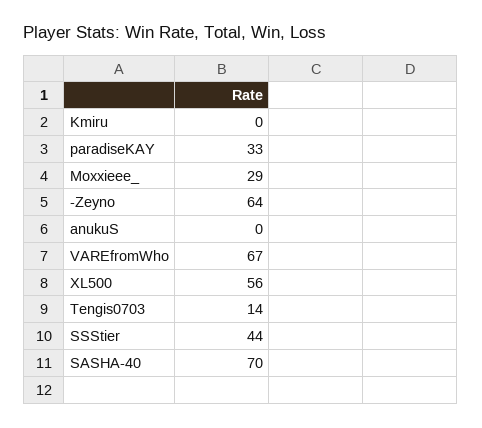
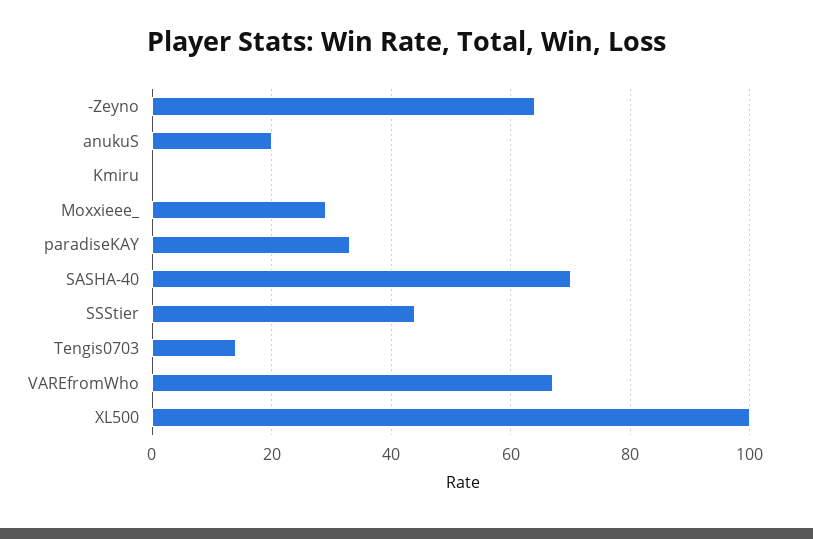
anukuS: 0 -> 20
XL500: 56 -> 100

